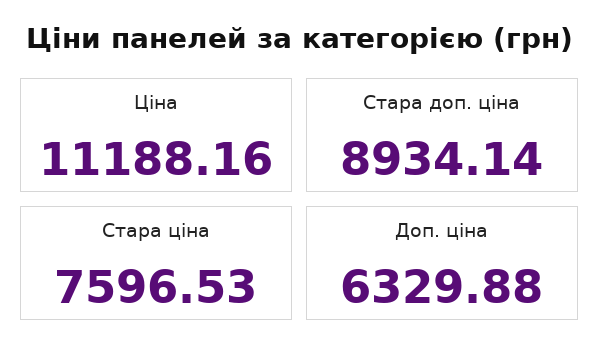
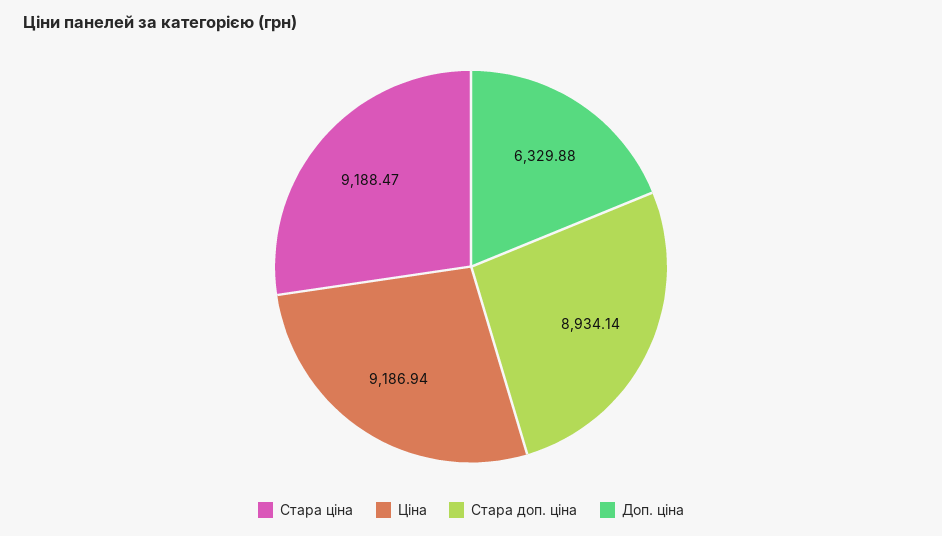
Ціна: 11188.16 -> 9186.94
Стара ціна: 7596.53 -> 9188.47

